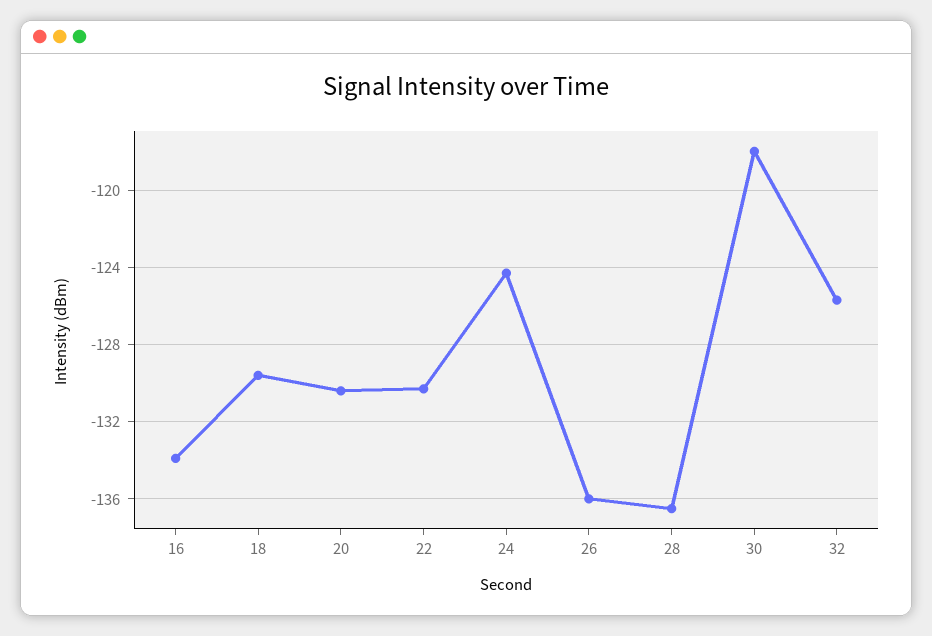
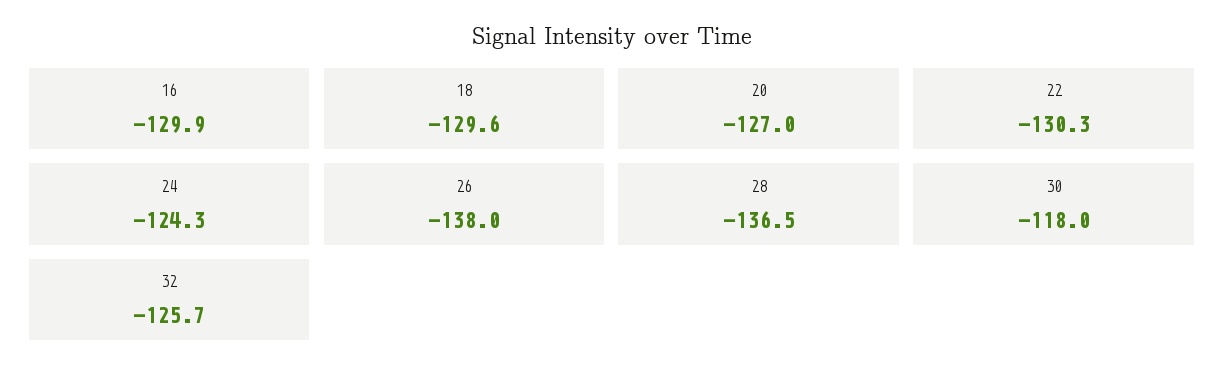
16: -134 -> -129.9
20: -130.5 -> -127
26: -136 -> -138

